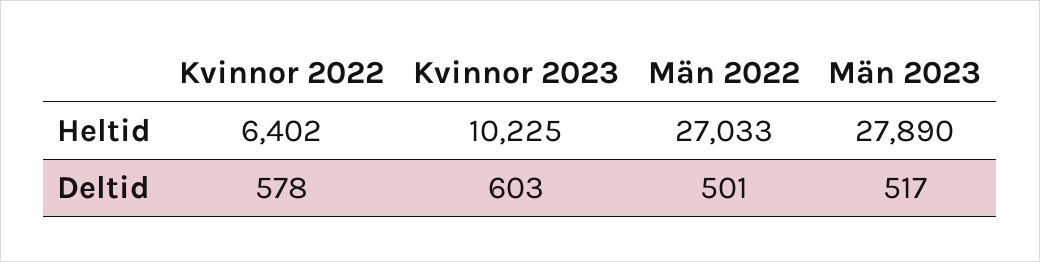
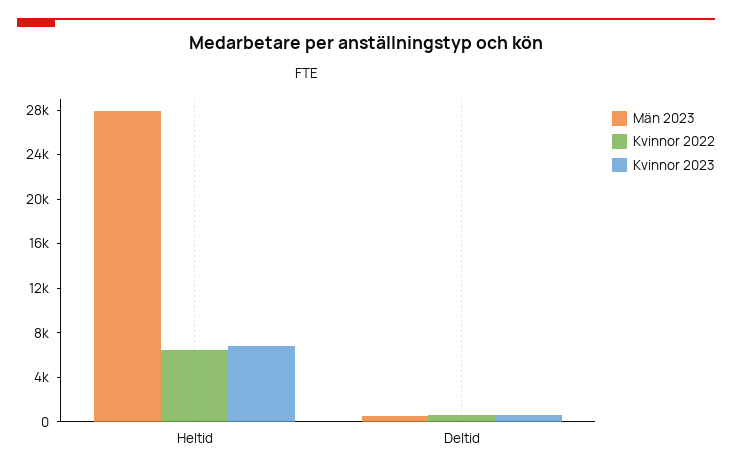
Kvinnor 2023, Heltid: 10225 -> 7000
Män 2022, Heltid: 27033 -> none
Män 2022, Deltid: 501 -> none

